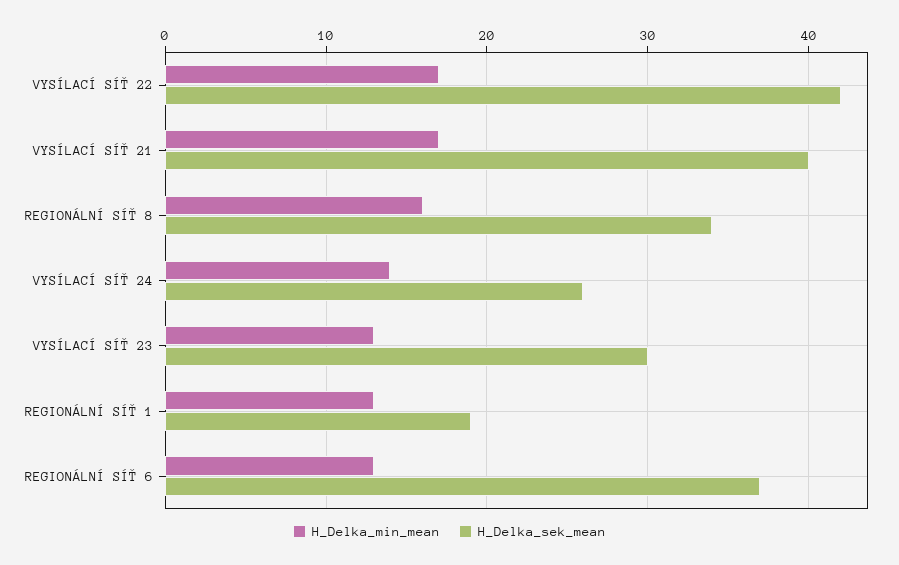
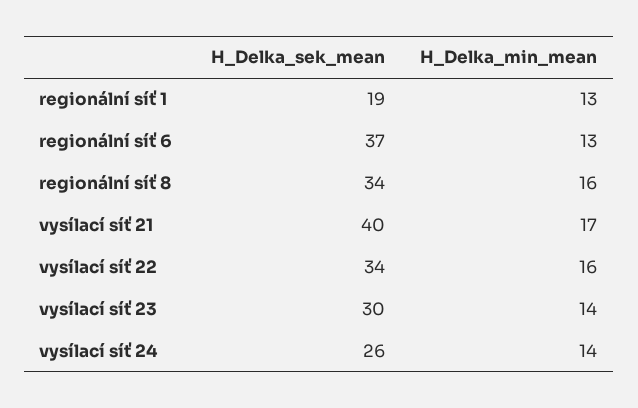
H_Delka_min_mean, VYSÍLACÍ SÍŤ 22: 17 -> 16
H_Delka_sek_mean, VYSÍLACÍ SÍŤ 22: 42 -> 34
H_Delka_min_mean, VYSÍLACÍ SÍŤ 23: 13 -> 14

